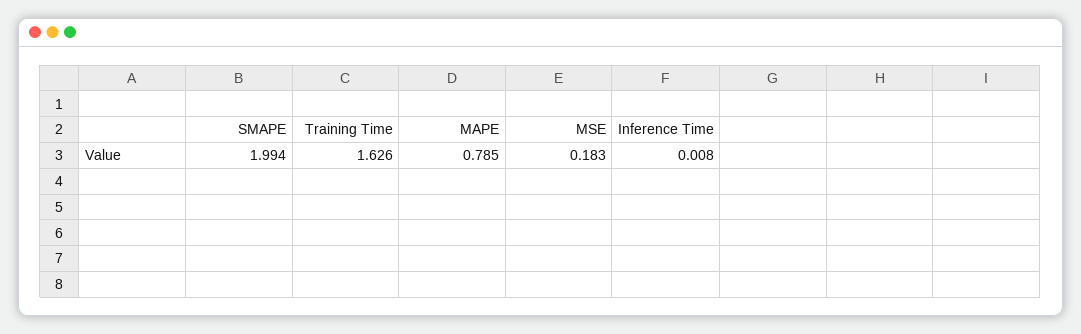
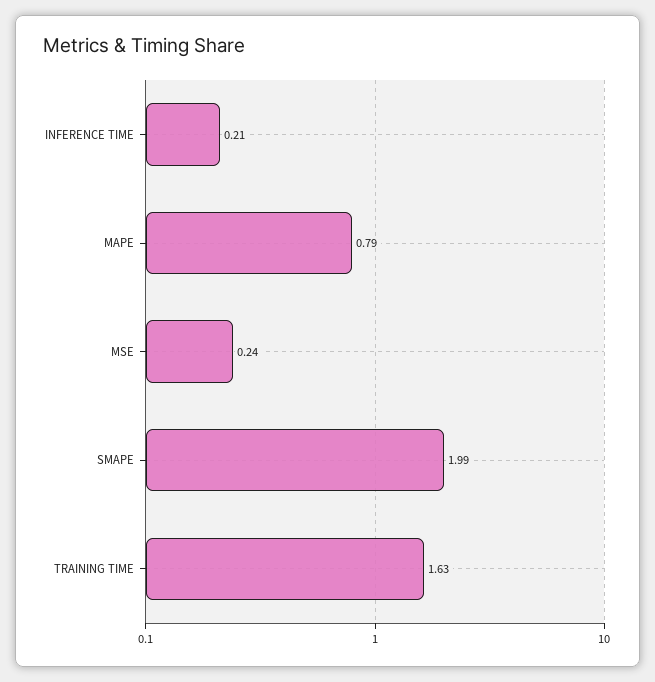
MSE: 0.183 -> 0.24
Inference Time: 0.008 -> 0.21

